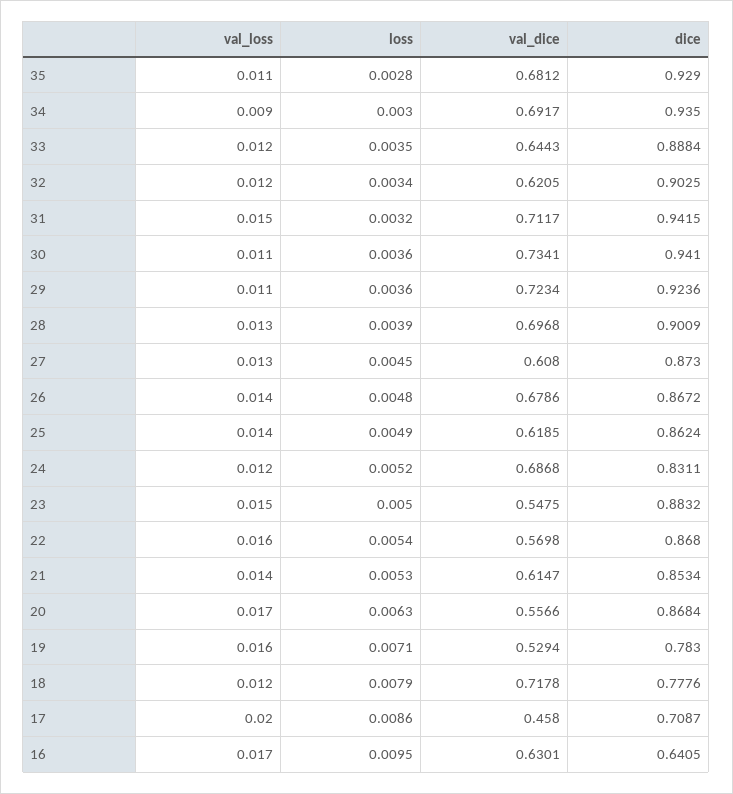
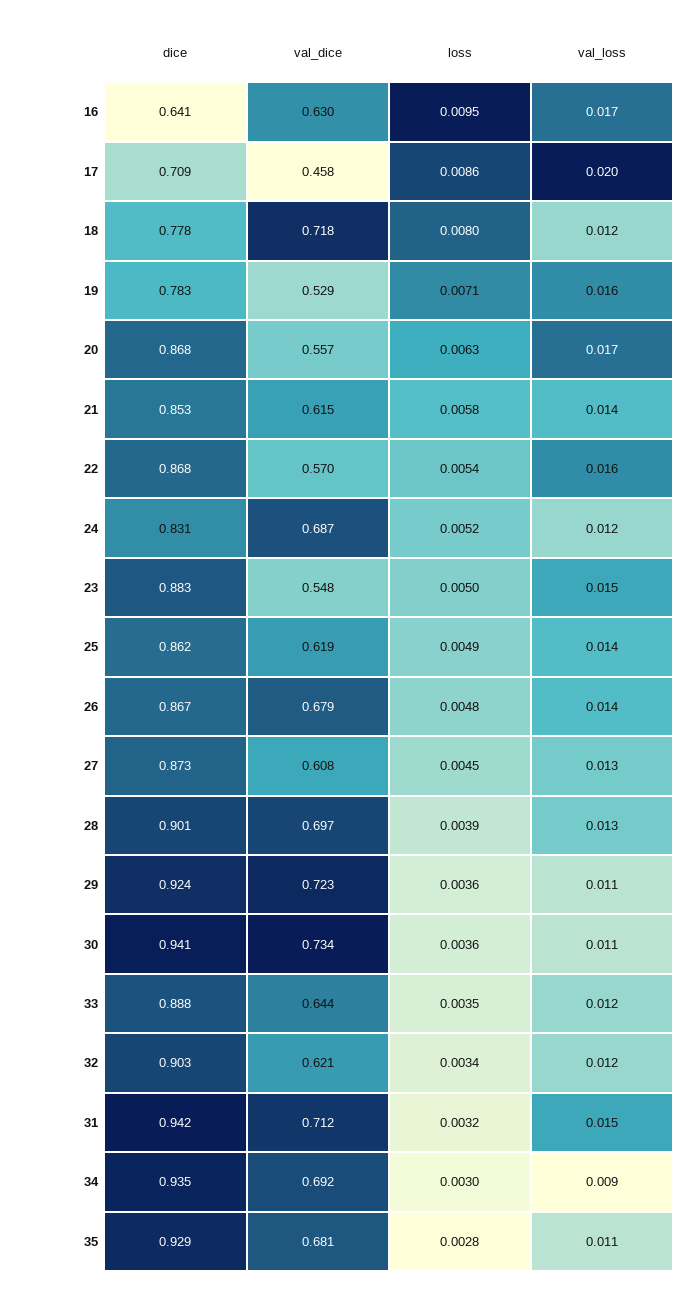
loss, 21: 0.0053 -> 0.0058
loss, 18: 0.0079 -> 0.008

